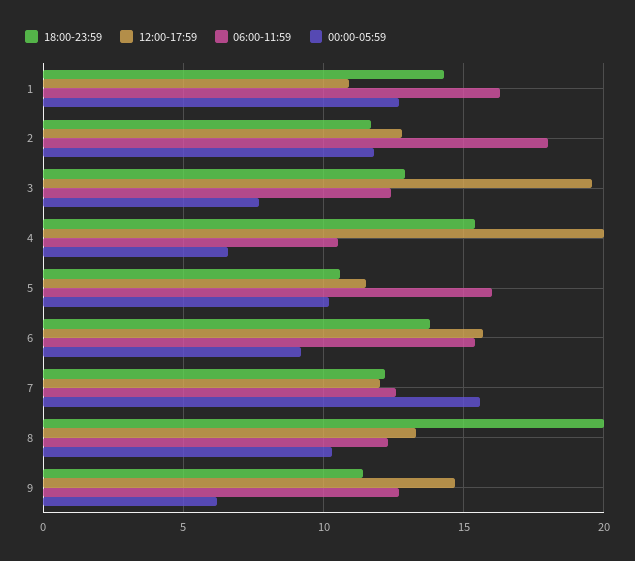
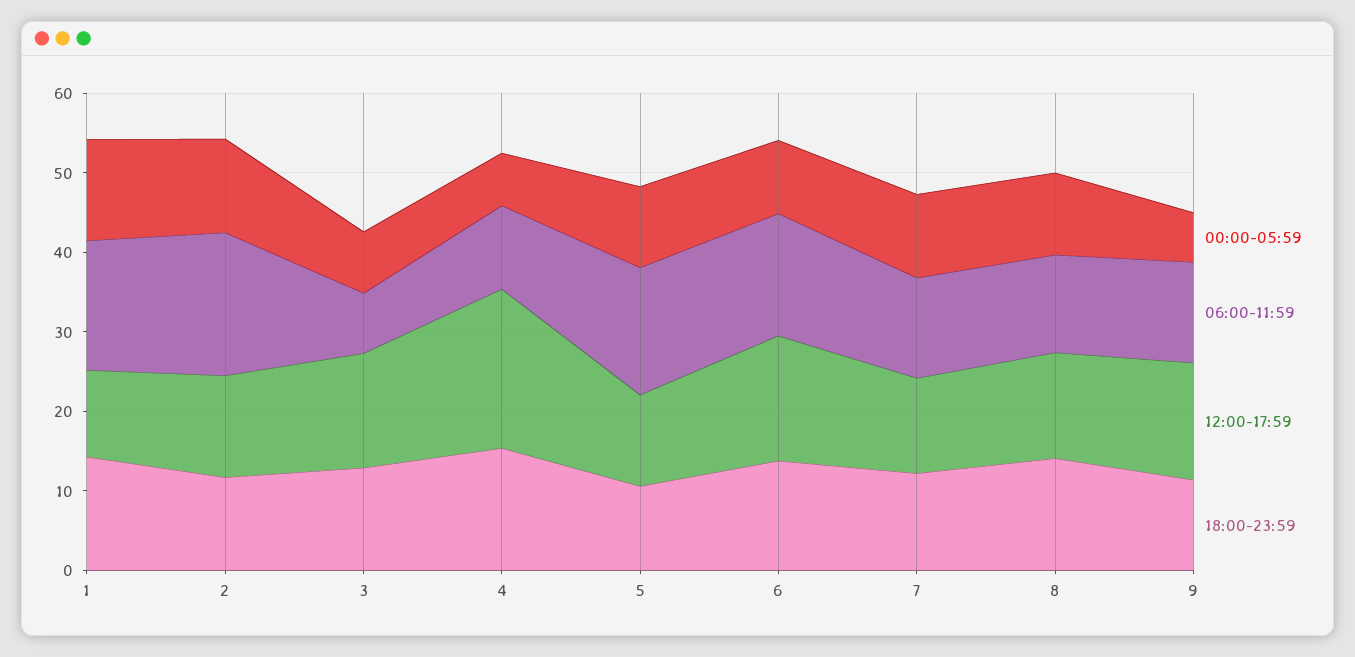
12:00-17:59, 3: 19.5 -> 14
06:00-11:59, 3: 12.5 -> 8
00:00-05:59, 7: 15.5 -> 10
18:00-23:59, 8: 20 -> 14

